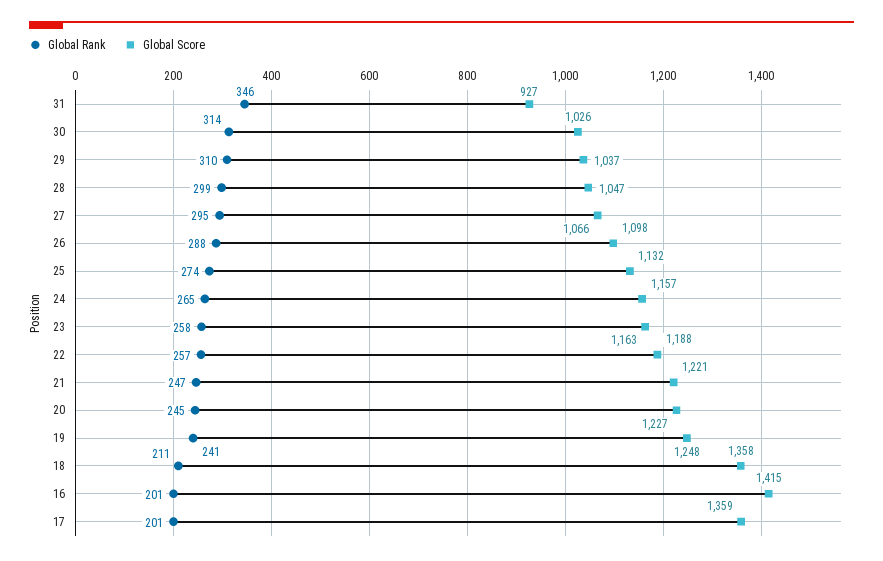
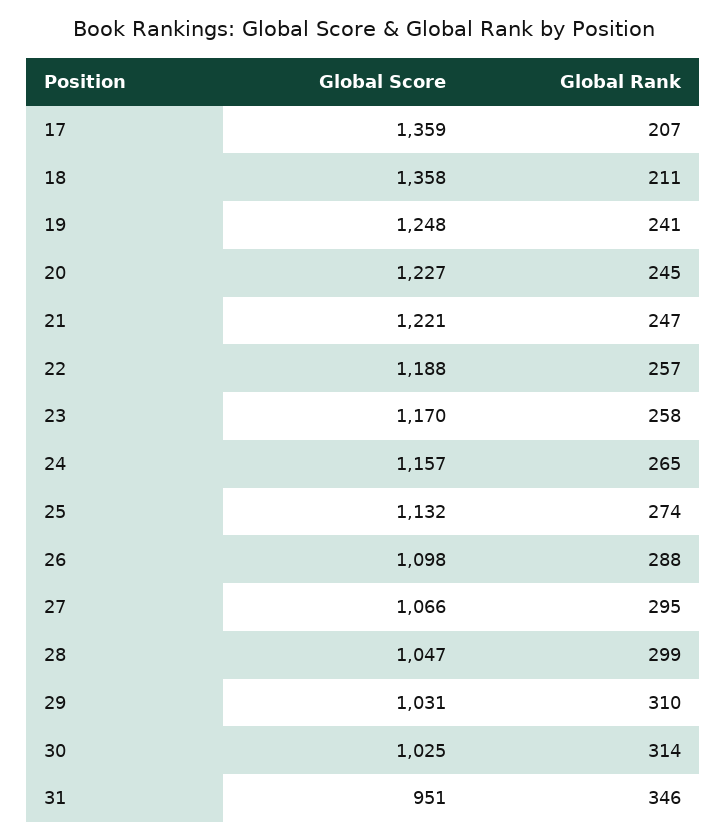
Global Score, 31: 927 -> 951
Global Score, 30: 1026 -> 1025
Global Score, 29: 1037 -> 1031
Global Score, 23: 1163 -> 1170
Global Rank, 16: 201 -> none
Global Score, 16: 1415 -> none
Global Rank, 17: 201 -> 207

